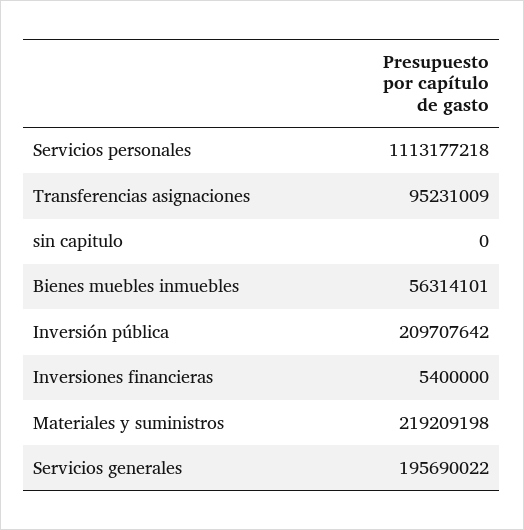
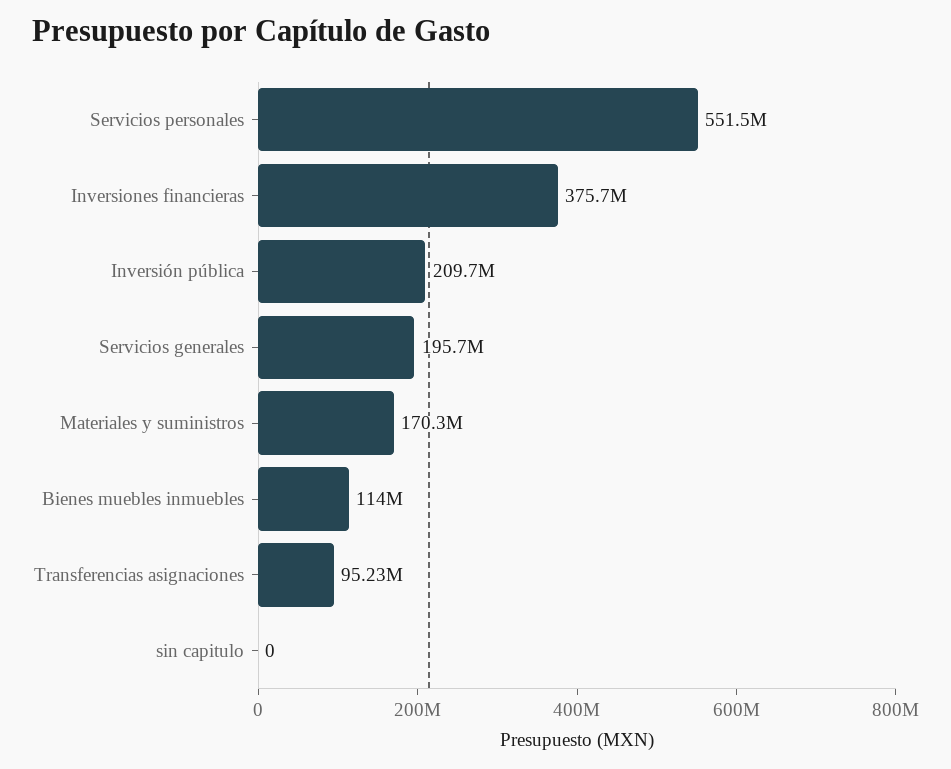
Servicios personales: 1113177218 -> 551500000
Bienes muebles inmuebles: 56314101 -> 114000000
Inversiones financieras: 5400000 -> 375700000
Materiales y suministros: 219209198 -> 170300000

